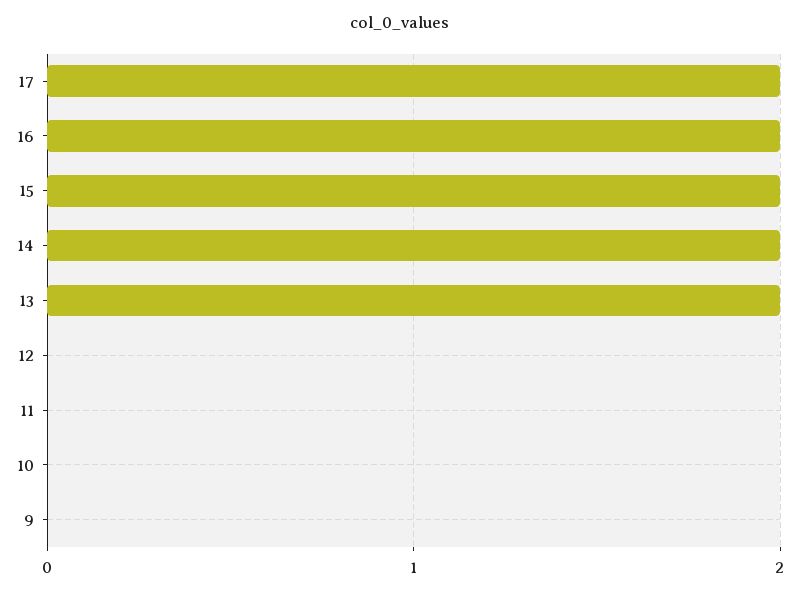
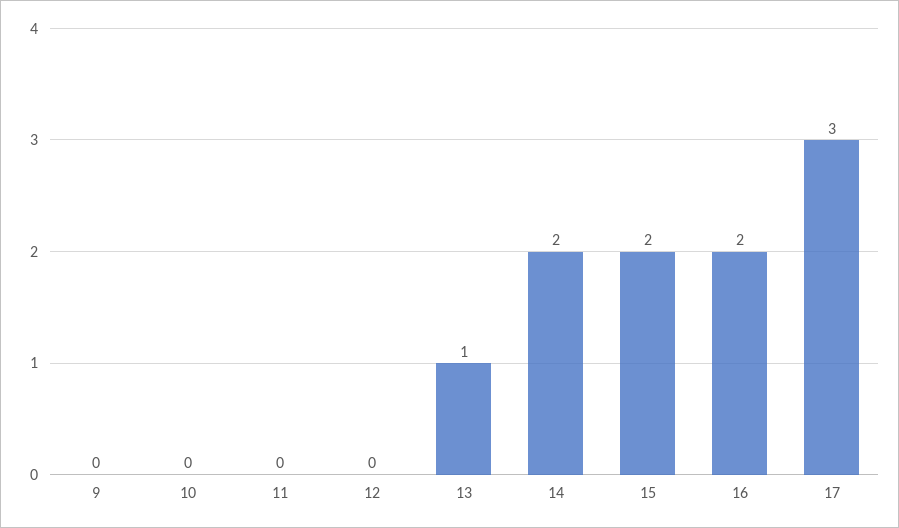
17: 2 -> 3
13: 2 -> 1

